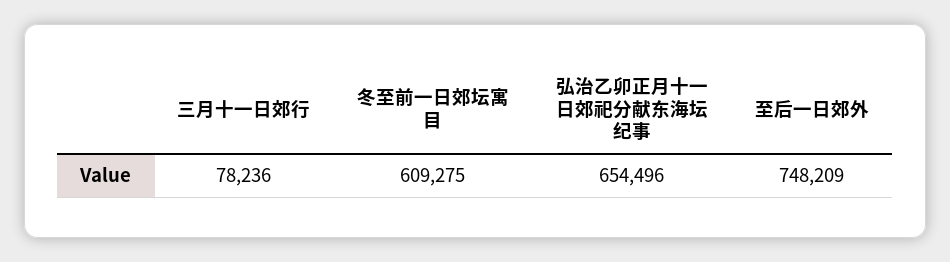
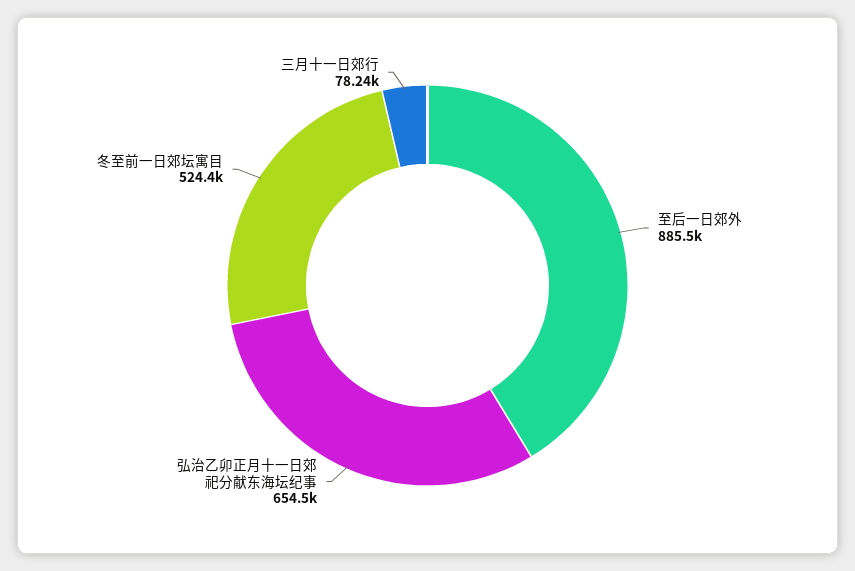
冬至前一日郊坛寓目: 609275 -> 524400
至后一日郊外: 748209 -> 885500

